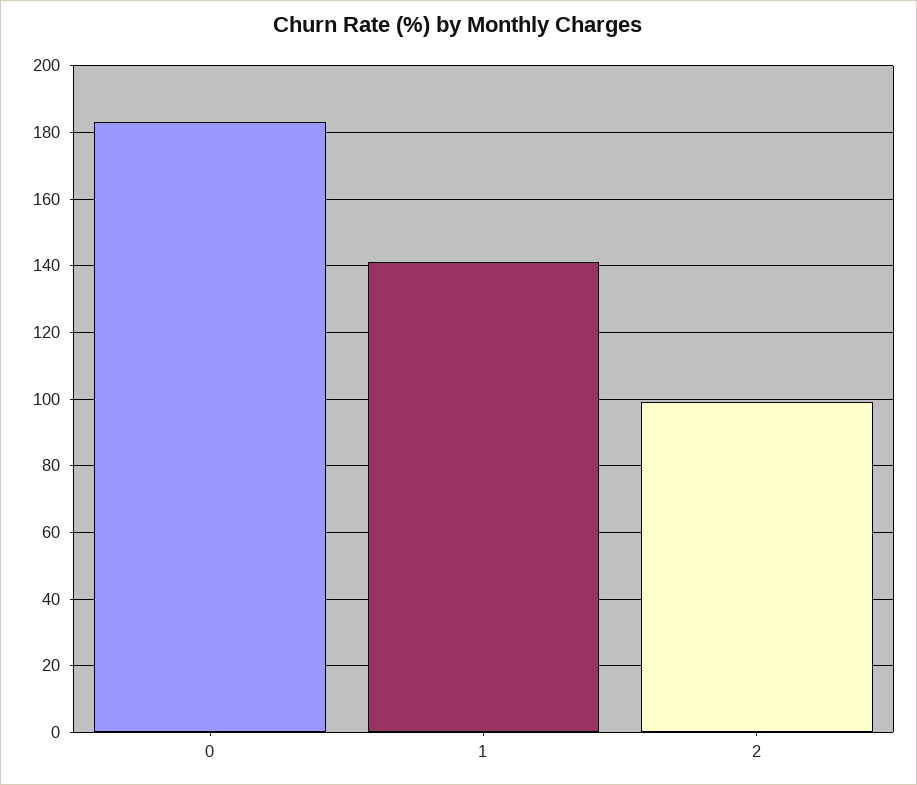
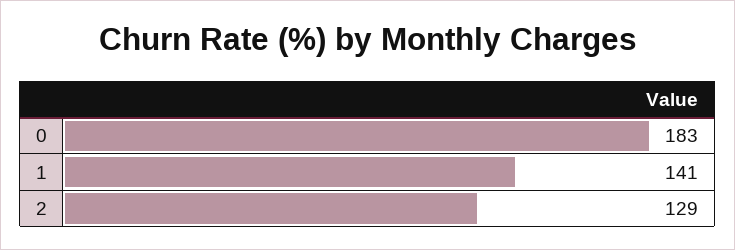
2: 100 -> 129

